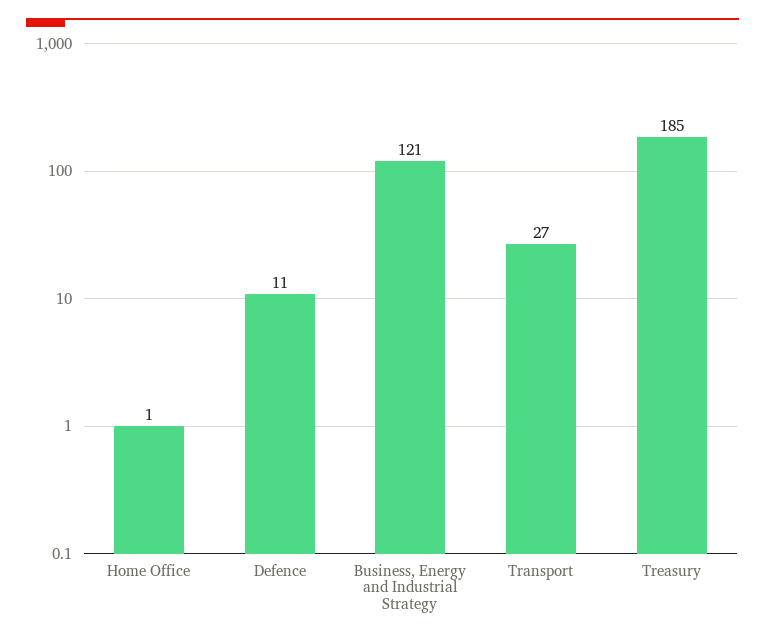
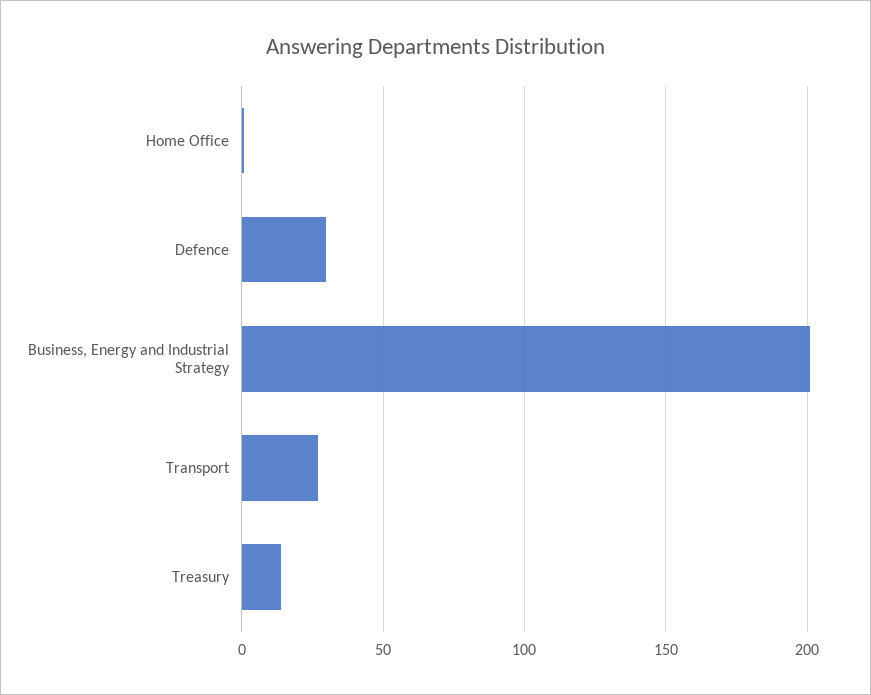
Defence: 11 -> 30
Business, Energy and Industrial Strategy: 121 -> 200
Treasury: 185 -> 15

